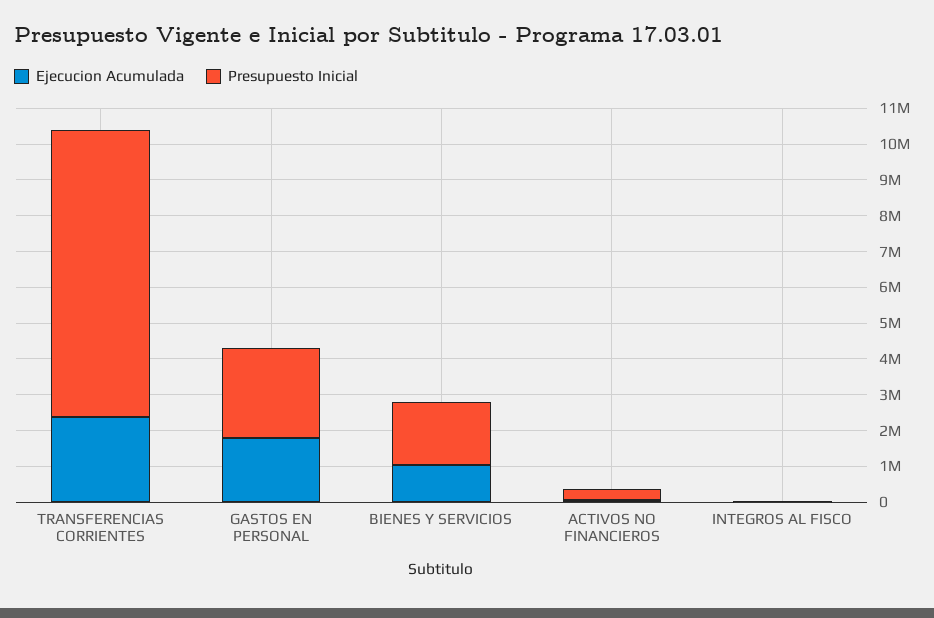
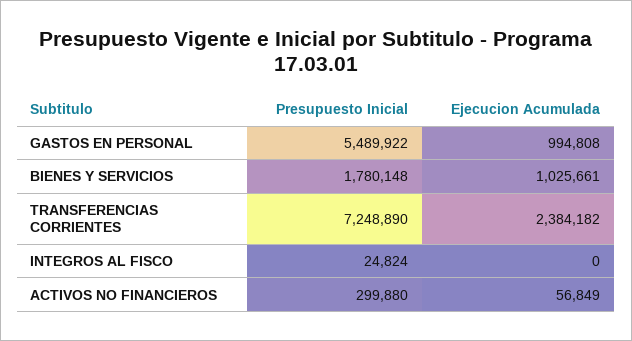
Presupuesto Inicial, TRANSFERENCIAS CORRIENTES: 8000000 -> 7248890
Ejecucion Acumulada, GASTOS EN PERSONAL: 1750000 -> 994808
Presupuesto Inicial, GASTOS EN PERSONAL: 2500000 -> 5489922

